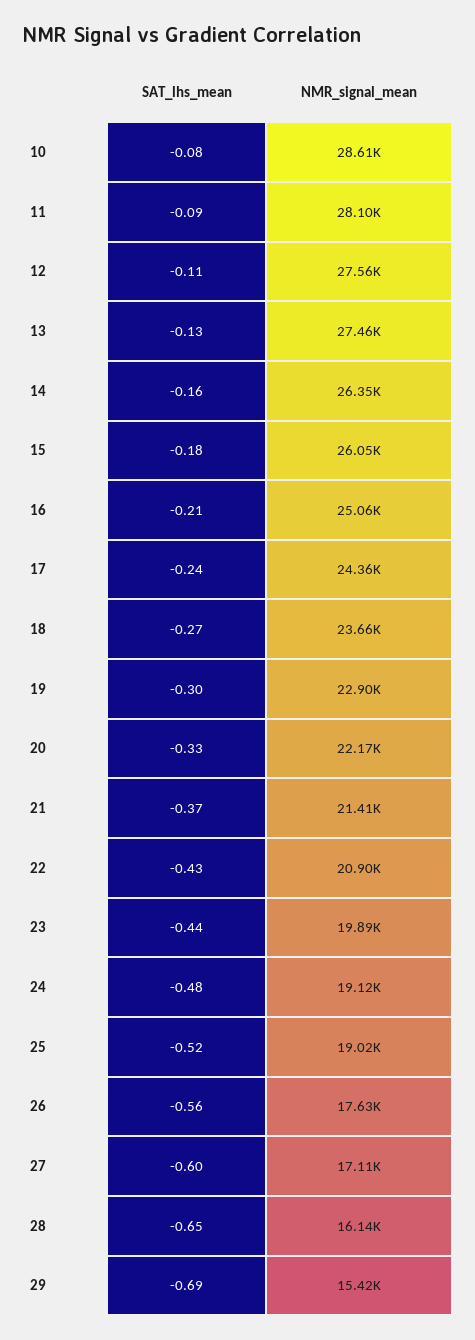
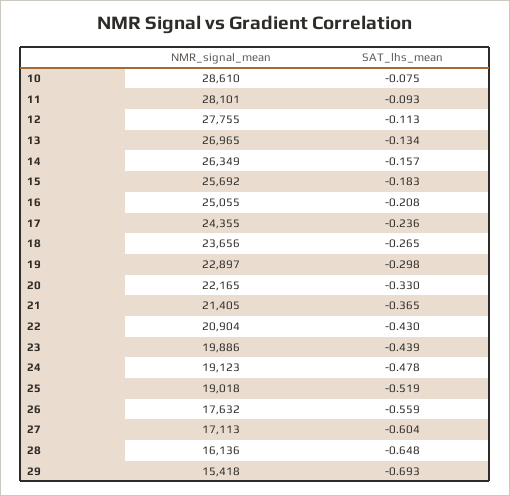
NMR_signal_mean, 12: 27560 -> 27755
NMR_signal_mean, 13: 27460 -> 26965
NMR_signal_mean, 15: 26050 -> 25692

